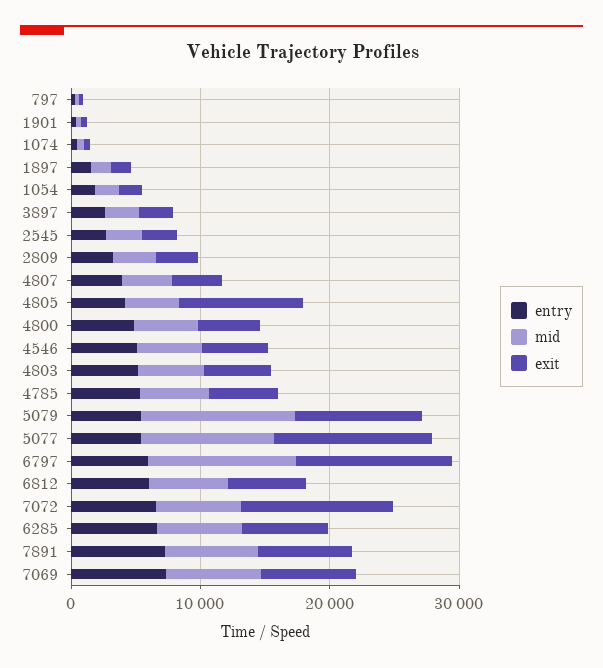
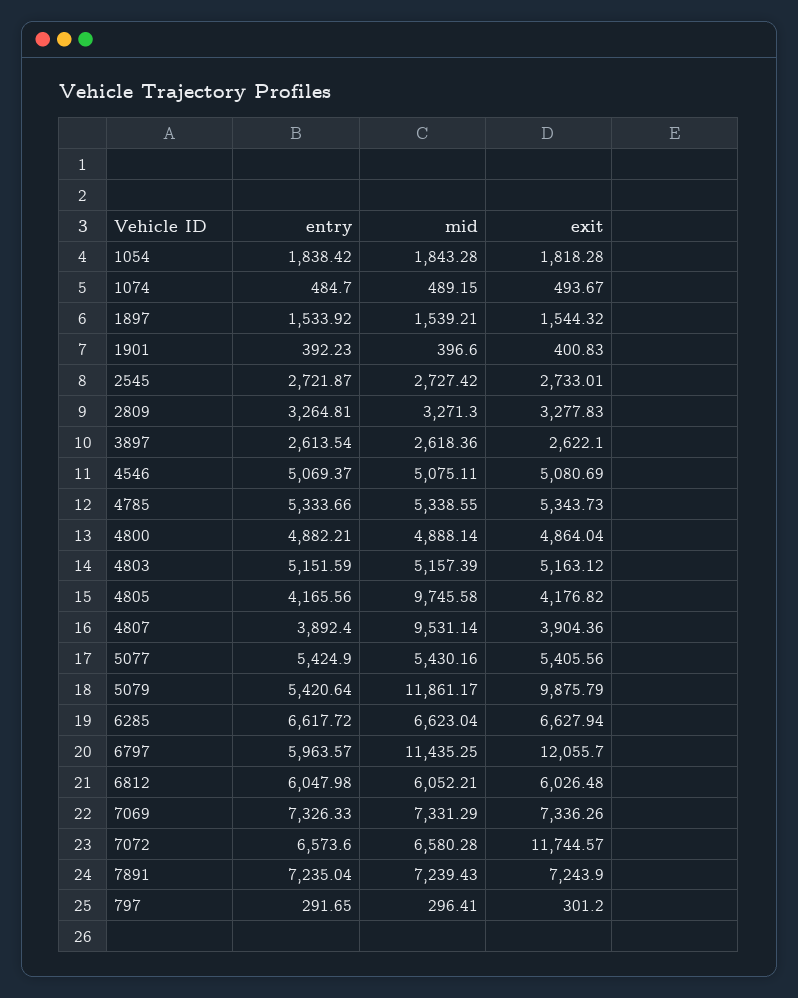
mid, 4807: 4000 -> 9531.14
mid, 4805: 4000 -> 9745.58
exit, 4805: 10000 -> 4176.82
mid, 5077: 10000 -> 5430.16
exit, 5077: 12000 -> 5405.56

